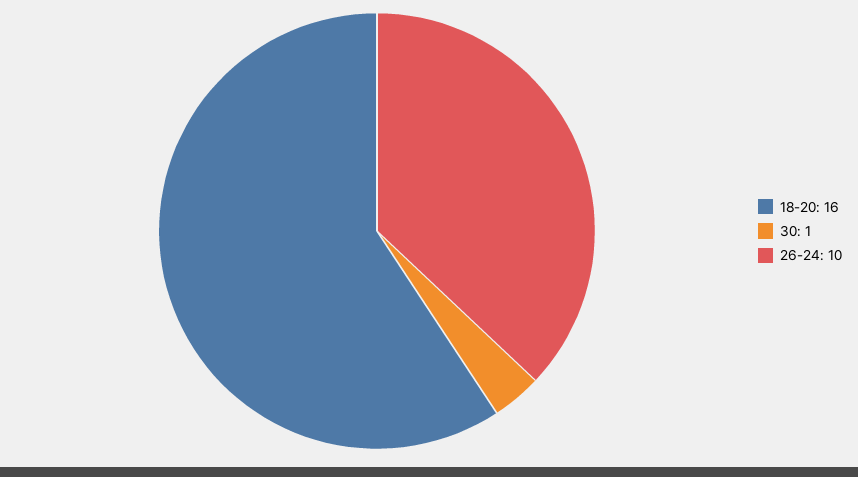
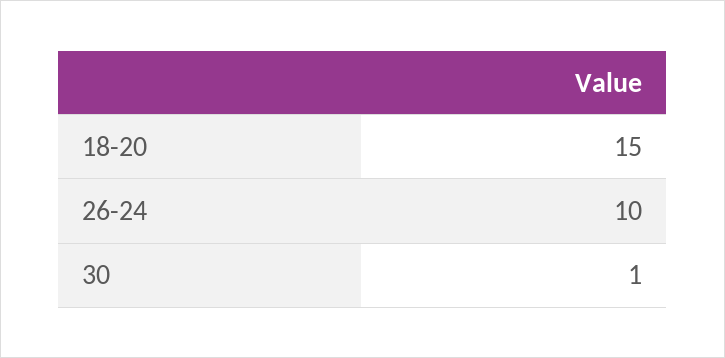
18-20: 16 -> 15

